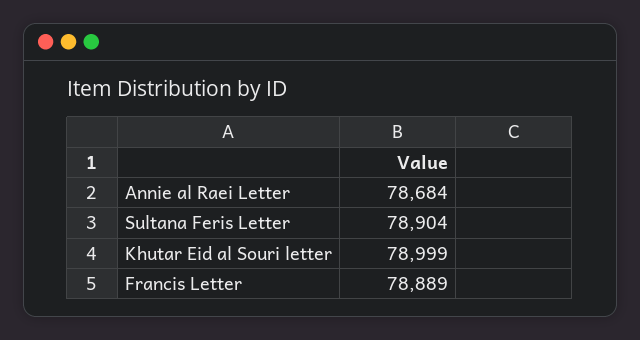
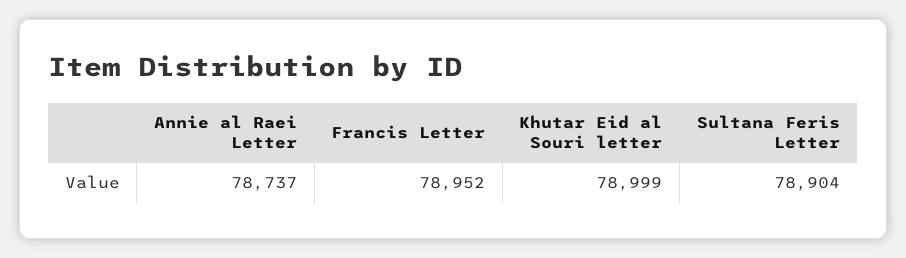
Annie al Raei Letter: 78684 -> 78737
Francis Letter: 78889 -> 78952

